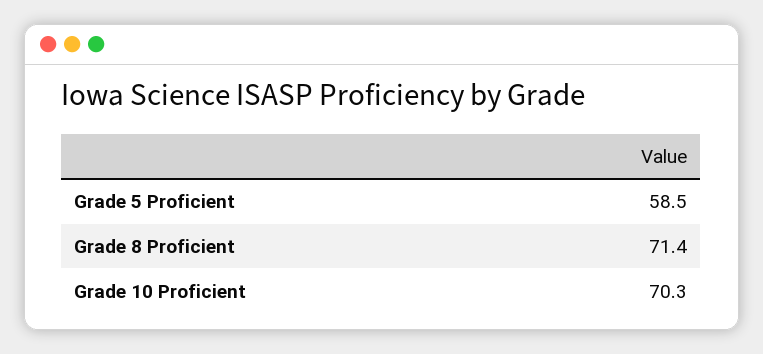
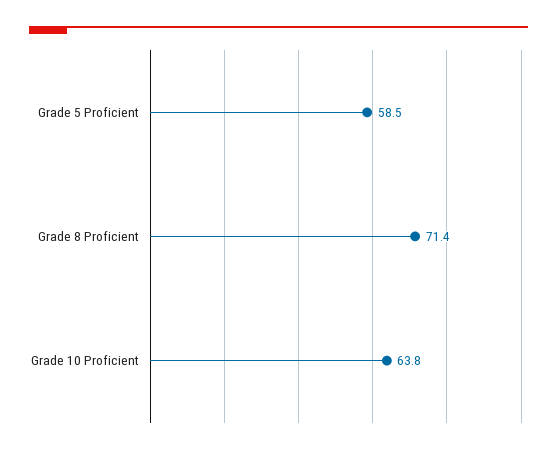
Grade 10 Proficient: 70.3 -> 63.8

